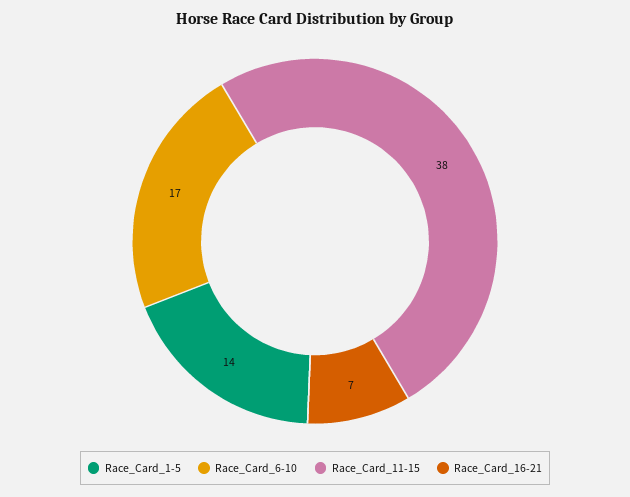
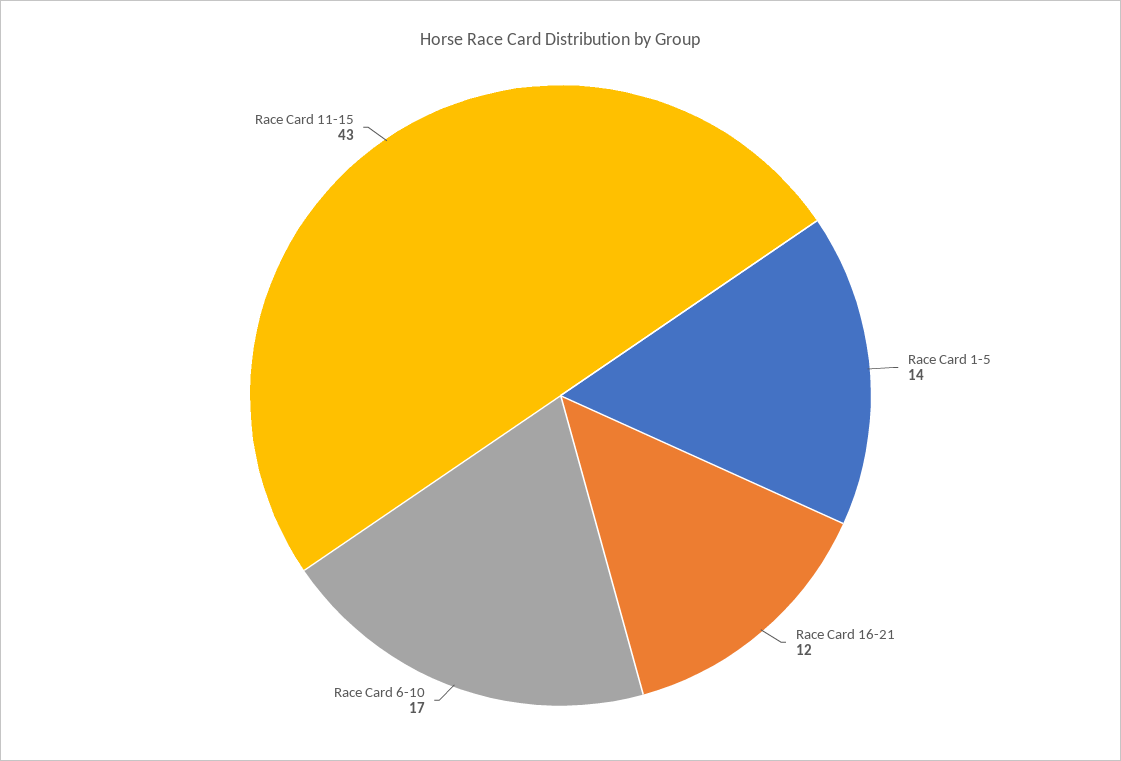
Race_Card_11-15: 38 -> 43
Race_Card_16-21: 7 -> 12

